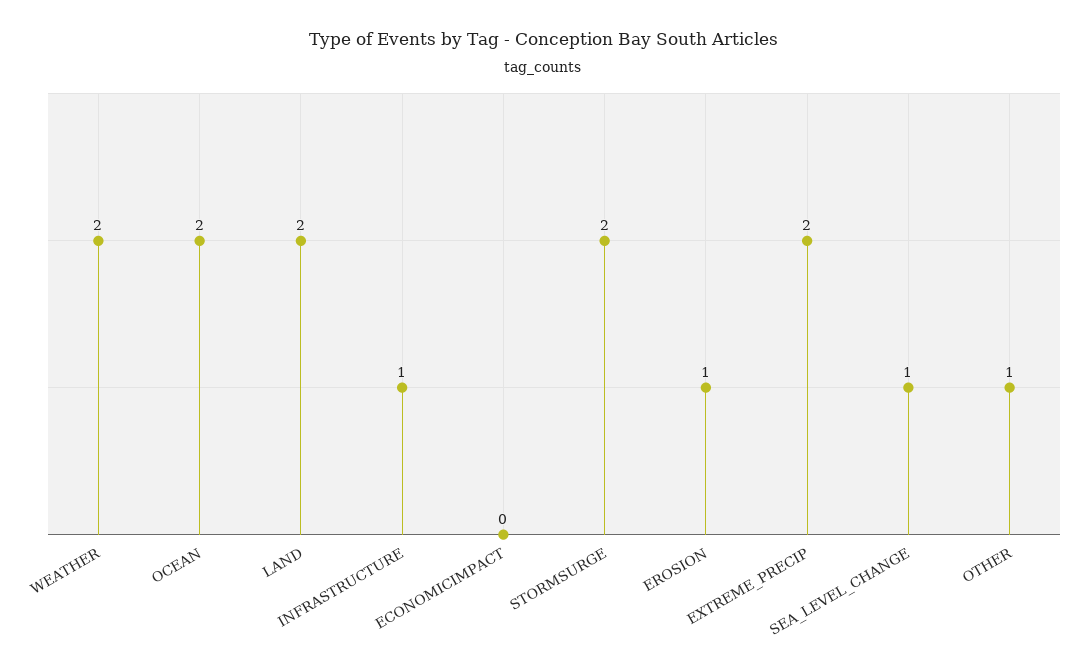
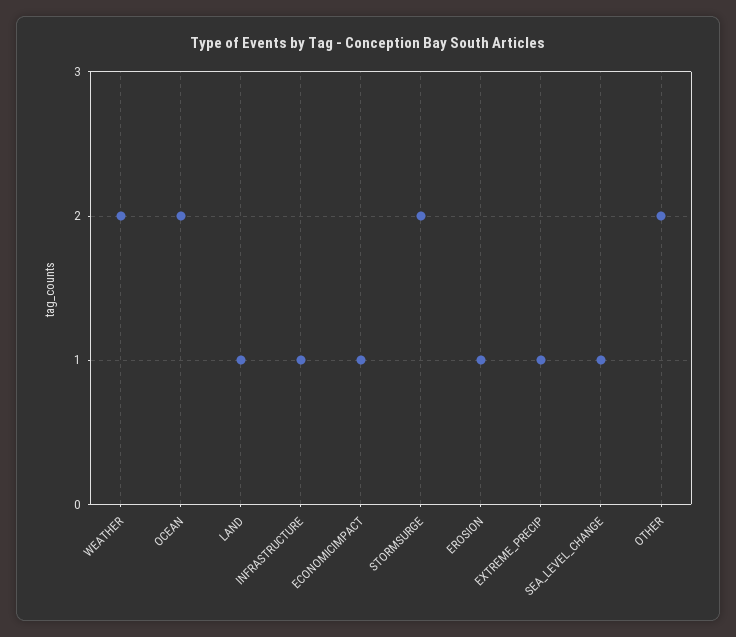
LAND: 2 -> 1
ECONOMICIMPACT: 0 -> 1
EXTREME_PRECIP: 2 -> 1
OTHER: 1 -> 2

